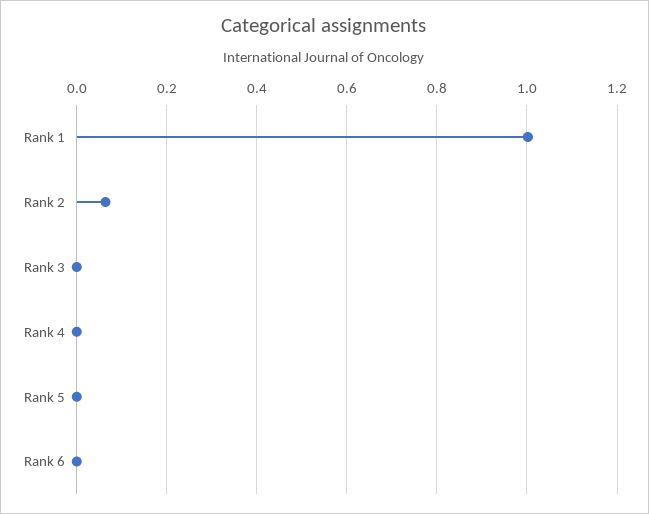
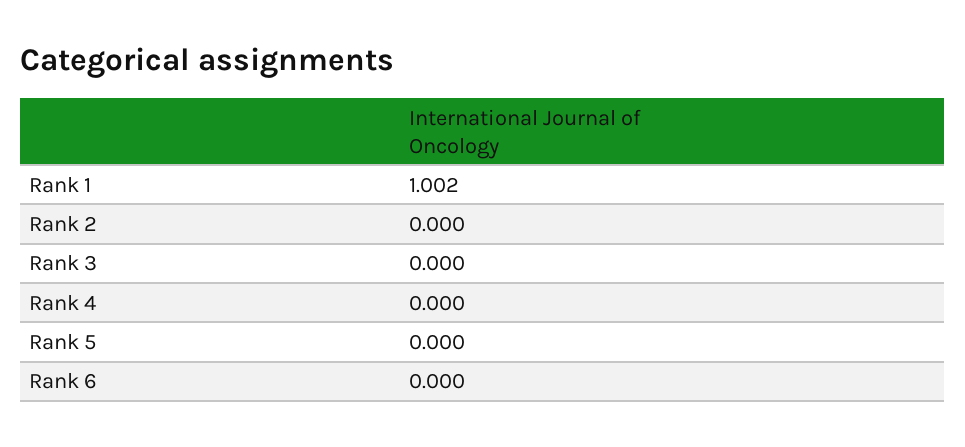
Rank 2: 0.06 -> 0

